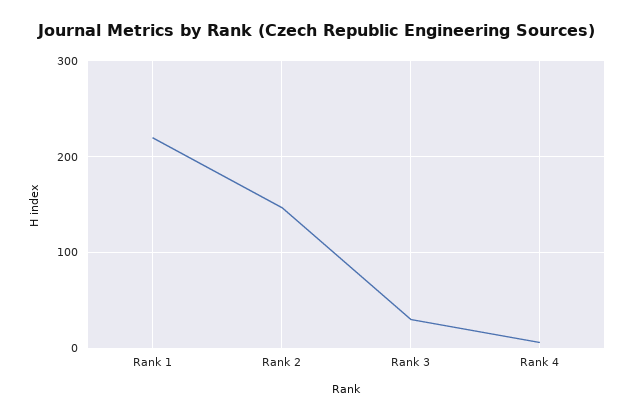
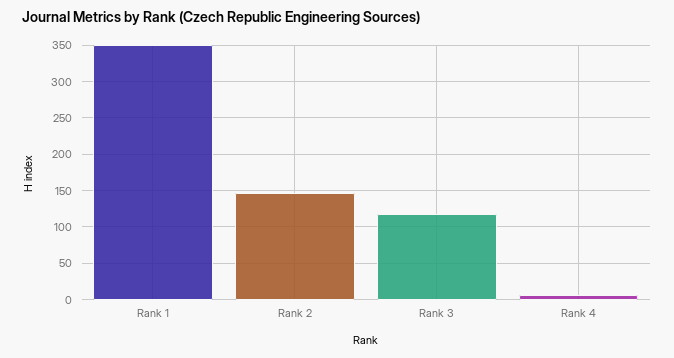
Rank 1: 220 -> 350
Rank 3: 30 -> 120

